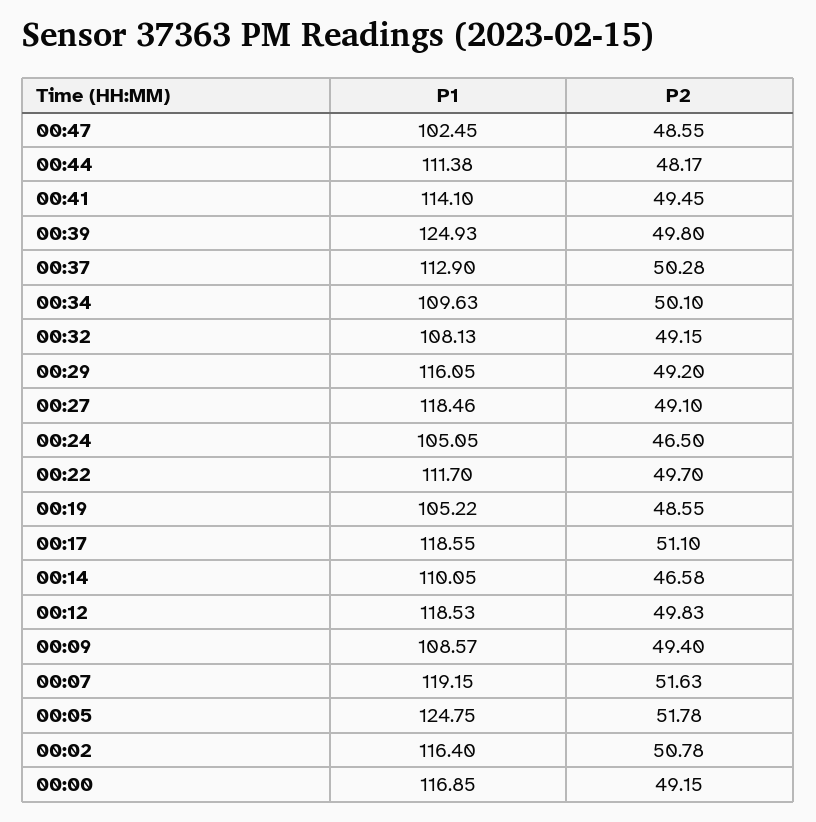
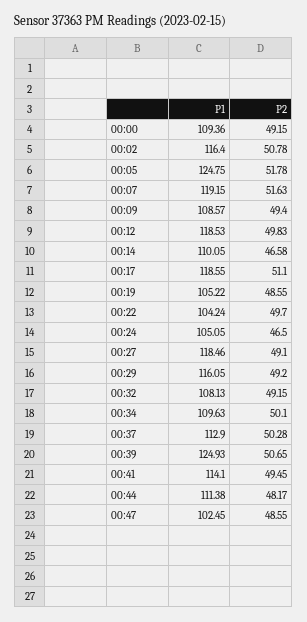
P2, 00:39: 49.8 -> 50.65
P1, 00:22: 111.7 -> 104.24
P1, 00:00: 116.85 -> 109.36

